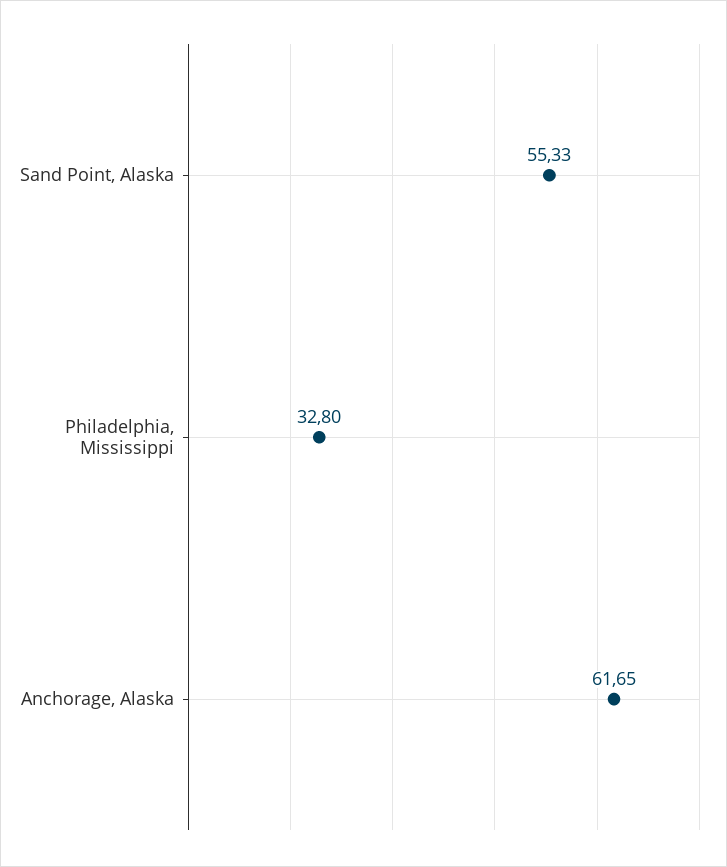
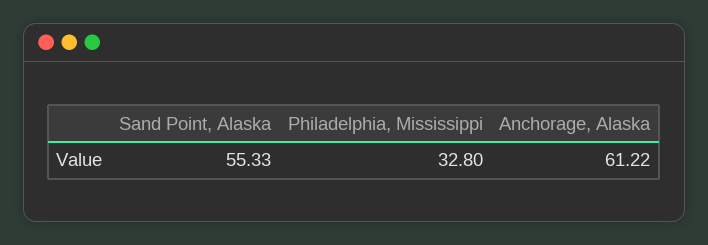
Anchorage, Alaska: 61.65 -> 61.22

